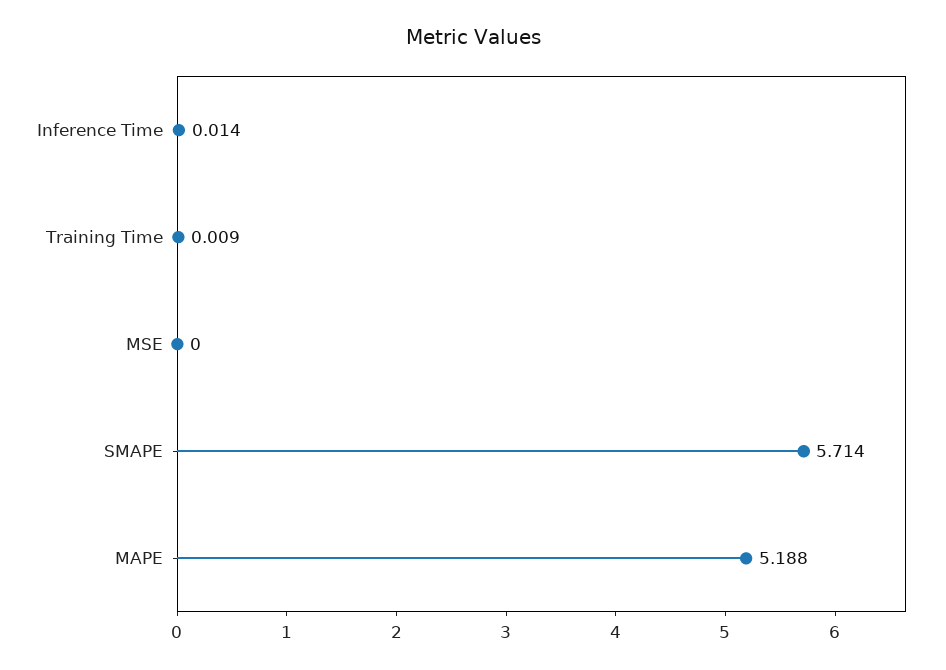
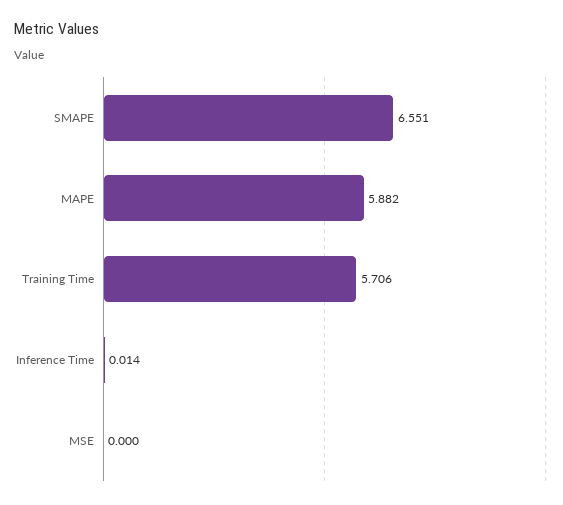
Training Time: 0.009 -> 5.706
SMAPE: 5.714 -> 6.551
MAPE: 5.188 -> 5.882

